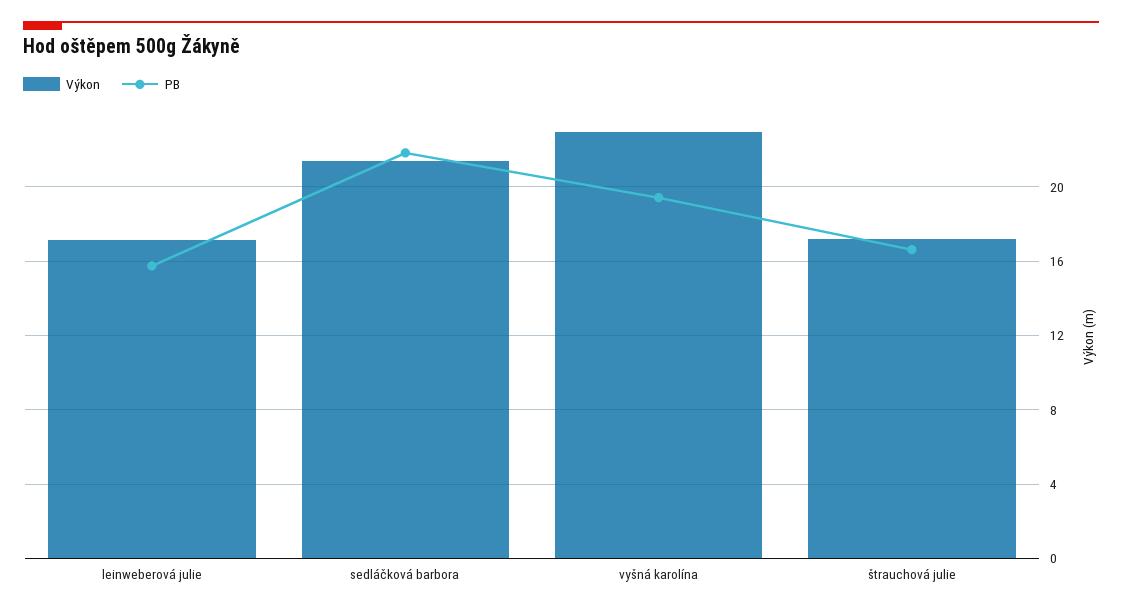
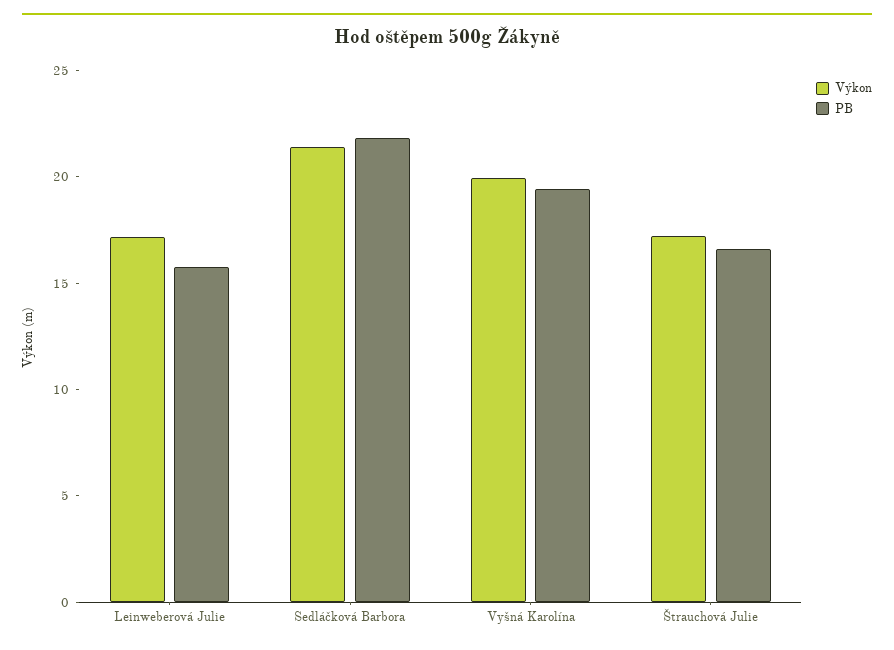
Výkon, vyšná karolína: 23 -> 20

